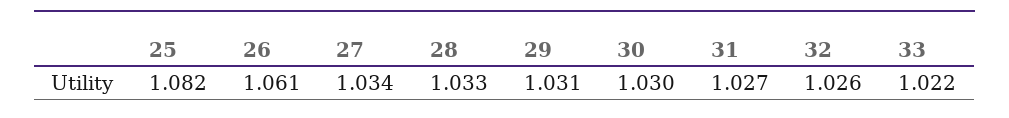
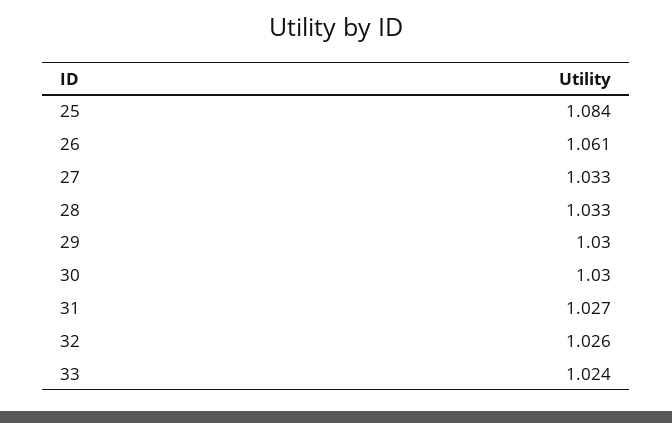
25: 1.082 -> 1.084
27: 1.034 -> 1.033
29: 1.031 -> 1.03
33: 1.022 -> 1.024

